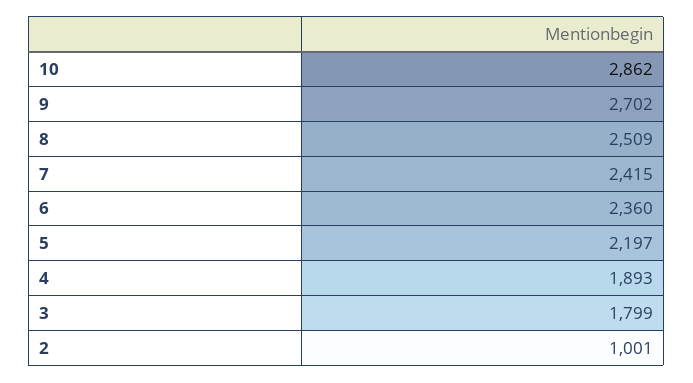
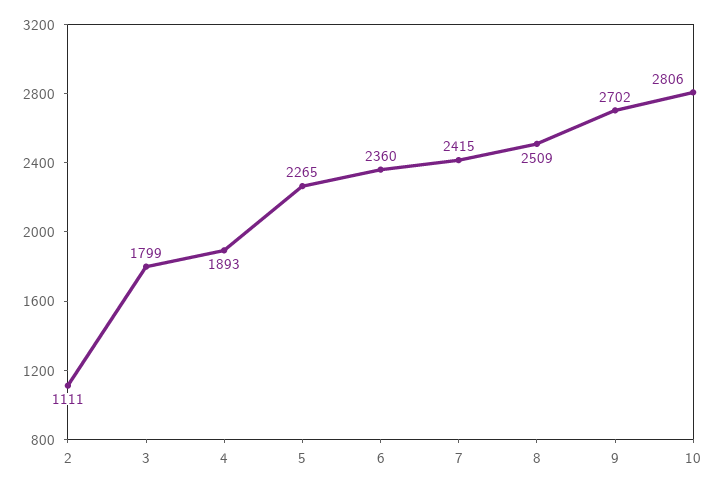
10: 2862 -> 2806
5: 2197 -> 2265
2: 1001 -> 1111

